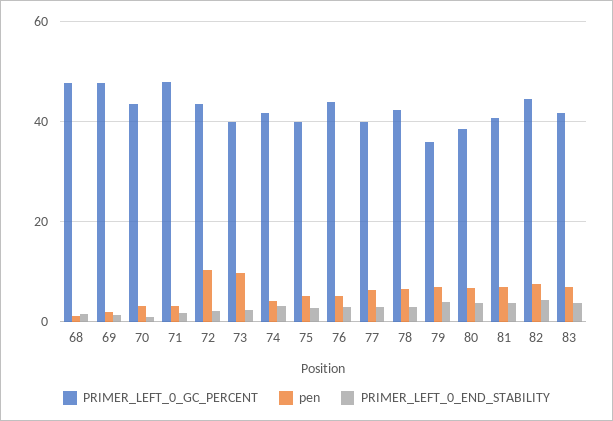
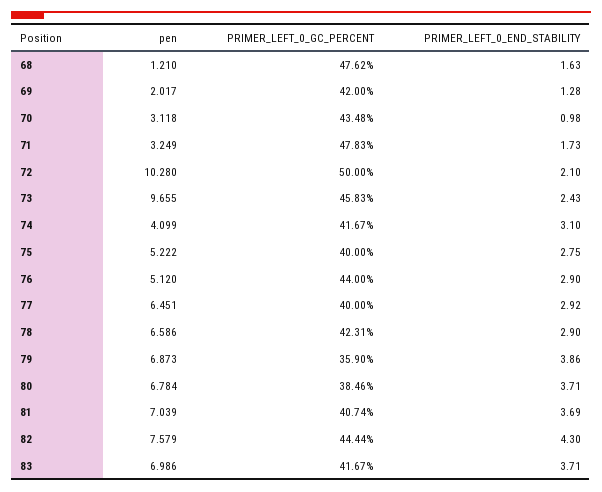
PRIMER_LEFT_0_GC_PERCENT, 69: 48 -> 42
PRIMER_LEFT_0_GC_PERCENT, 72: 44 -> 50
PRIMER_LEFT_0_GC_PERCENT, 73: 40 -> 45.83

